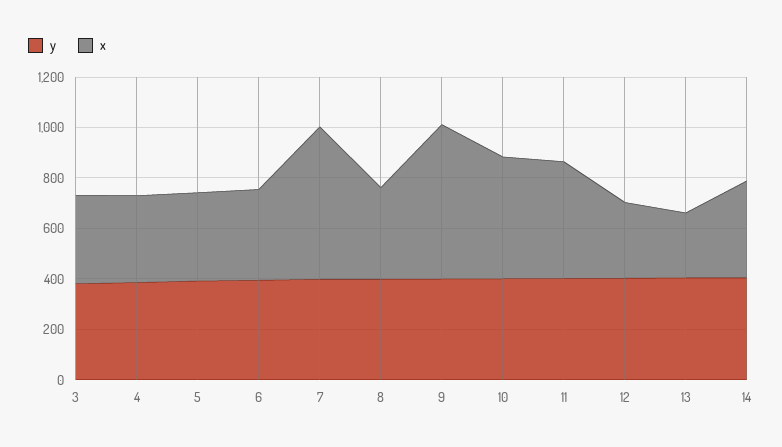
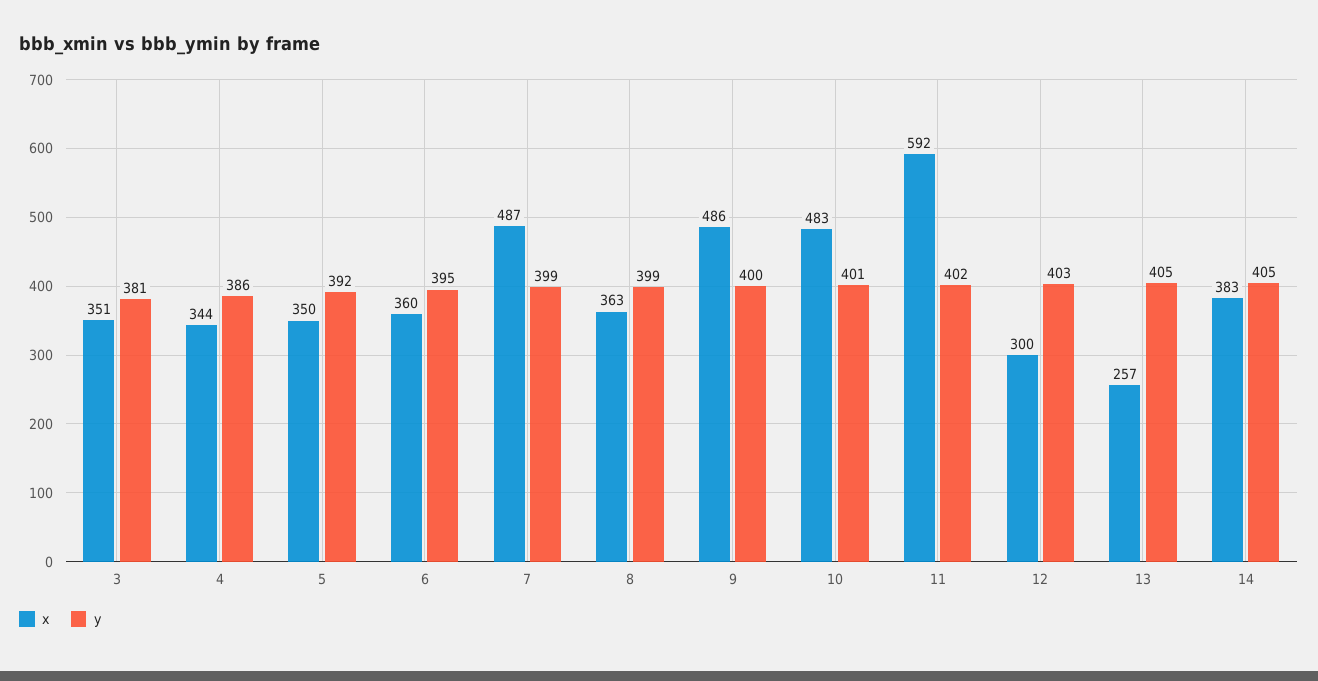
x, 7: 600 -> 487
x, 9: 600 -> 486
x, 11: 450 -> 592

